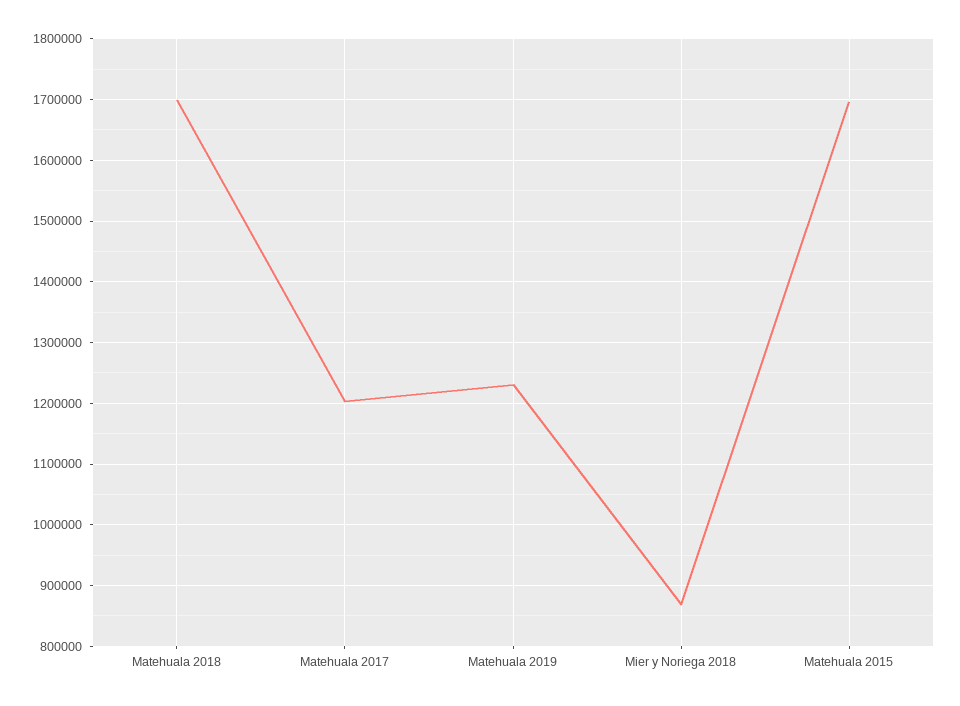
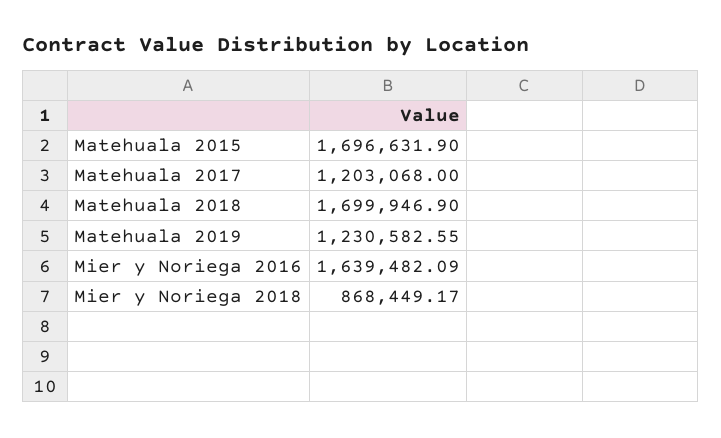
Mier y Noriega 2016: none -> 1639482.09

